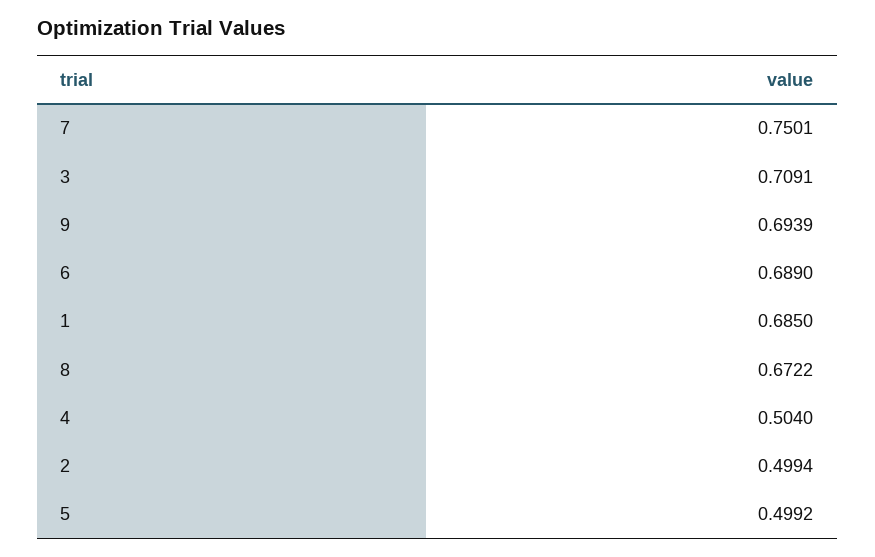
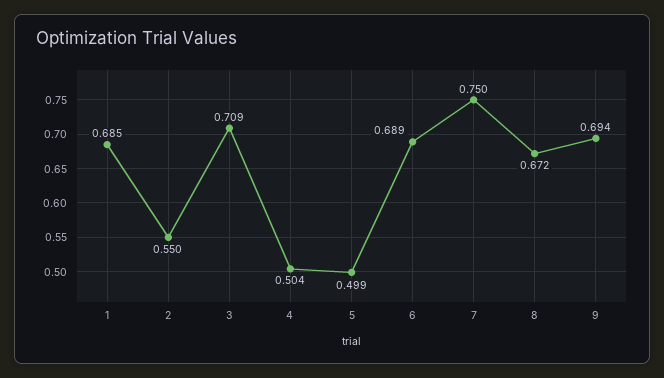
2: 0.4994 -> 0.55

